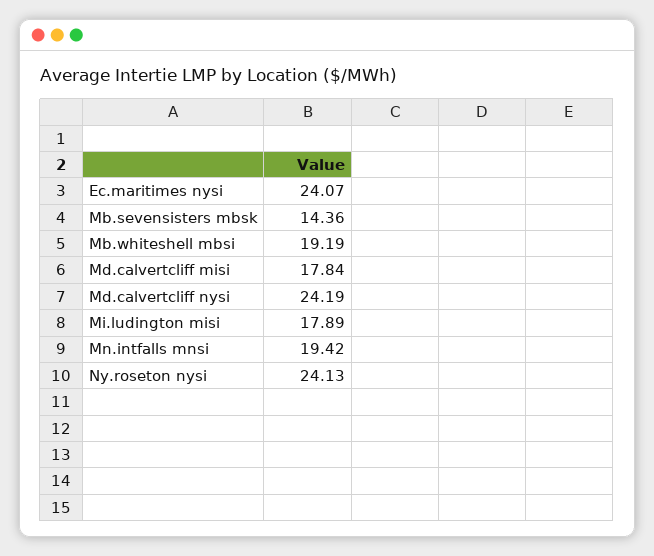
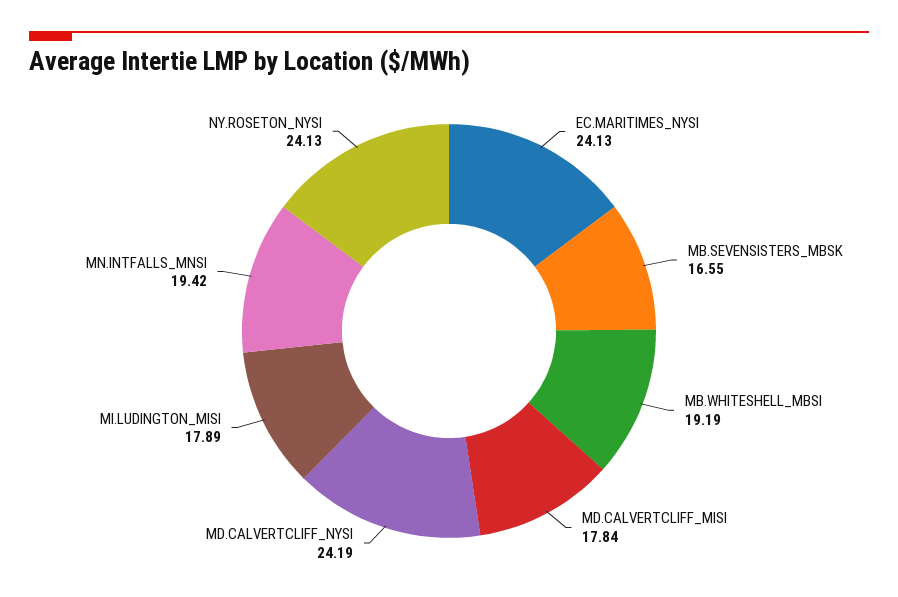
Ec.maritimes nysi: 24.07 -> 24.13
Mb.sevensisters mbsk: 14.36 -> 16.55

